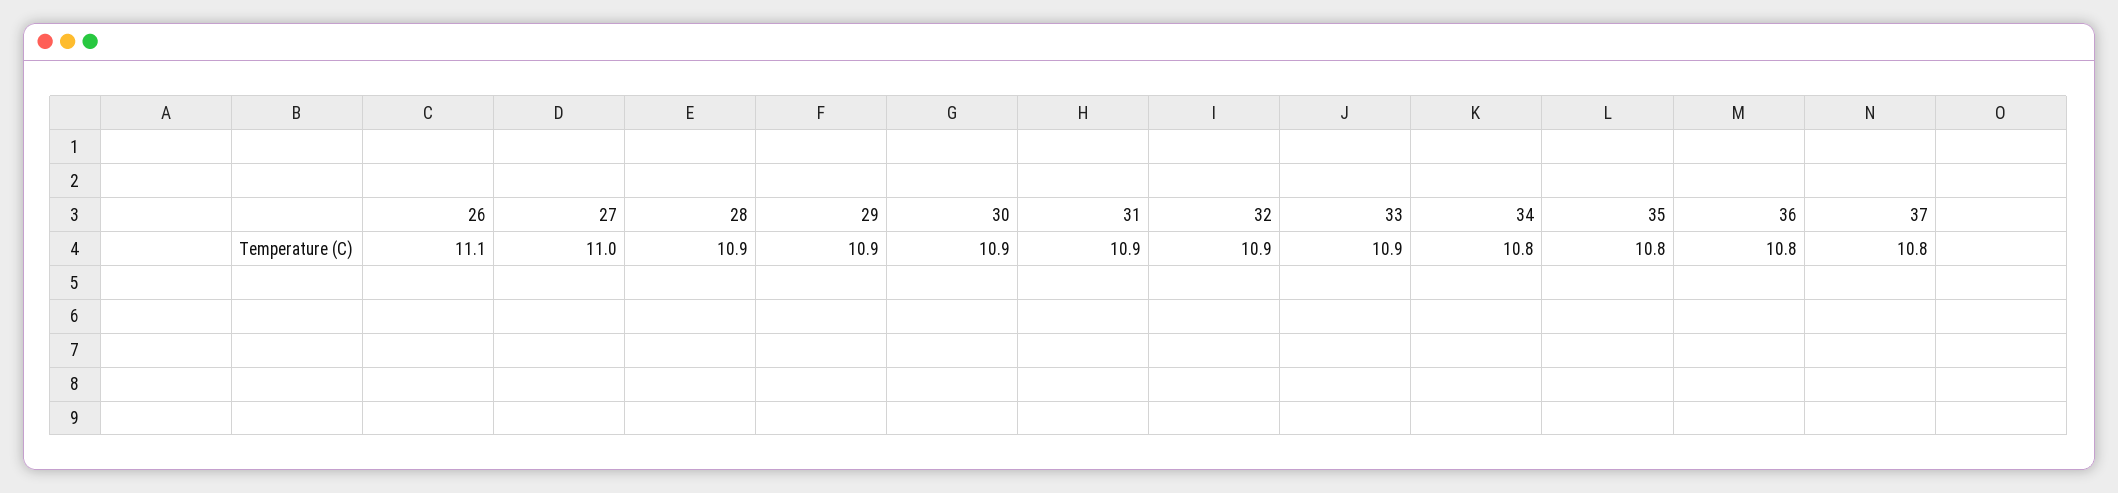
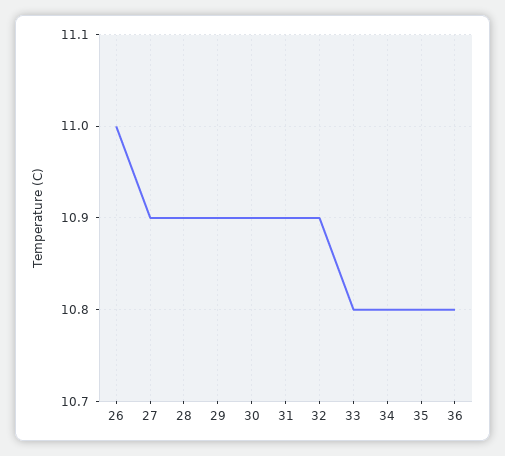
26: 11.1 -> 11
27: 11 -> 10.9
33: 10.9 -> 10.8
37: 10.8 -> none

